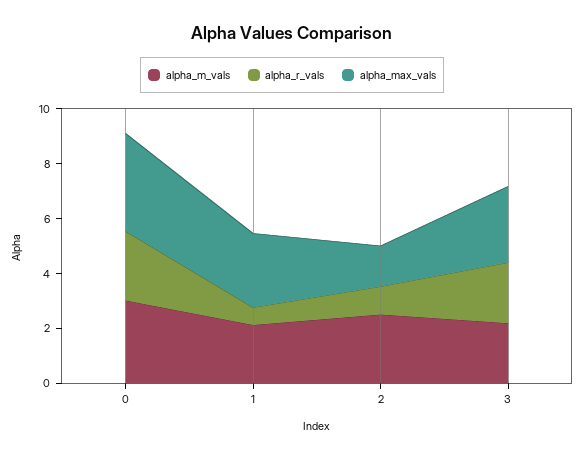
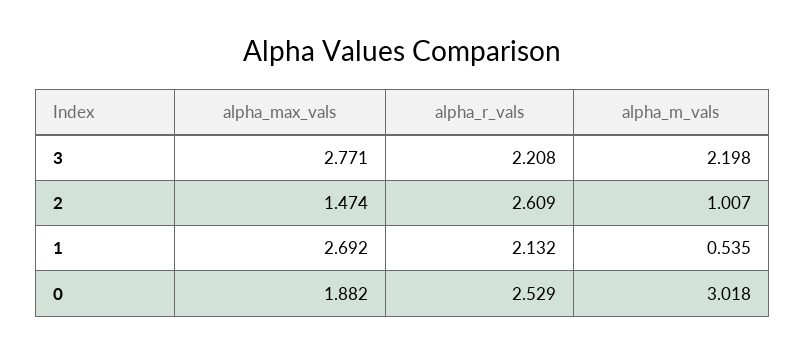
alpha_max_vals, 0: 3.5 -> 1.882
alpha_m_vals, 1: 2 -> 0.535
alpha_r_vals, 1: 0.5 -> 2.132
alpha_m_vals, 2: 2.5 -> 1.007
alpha_r_vals, 2: 1 -> 2.609

